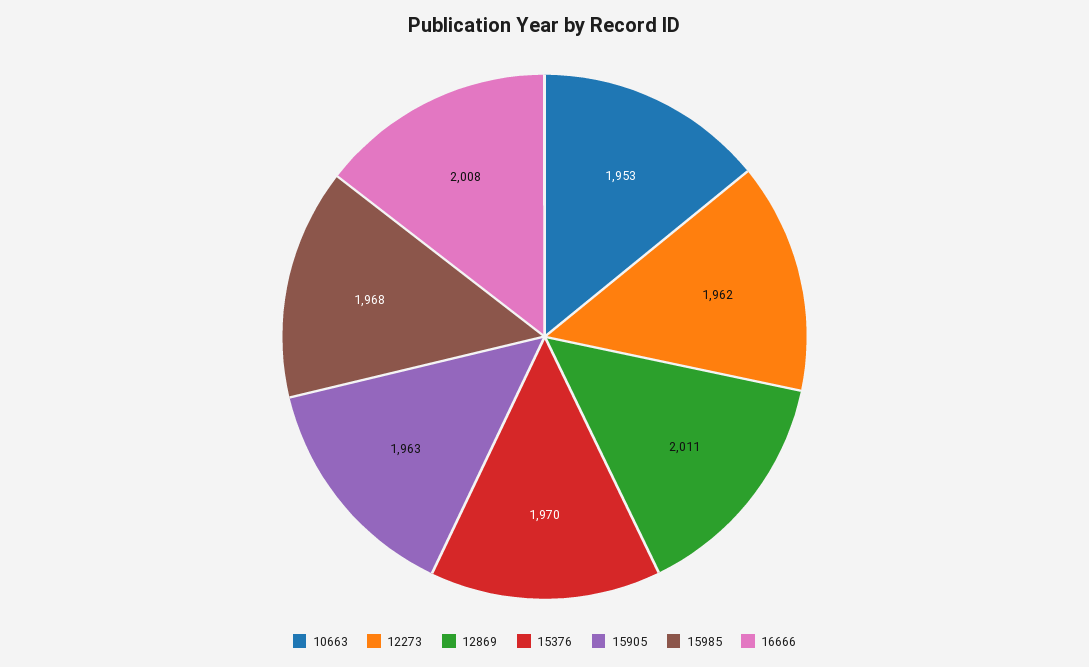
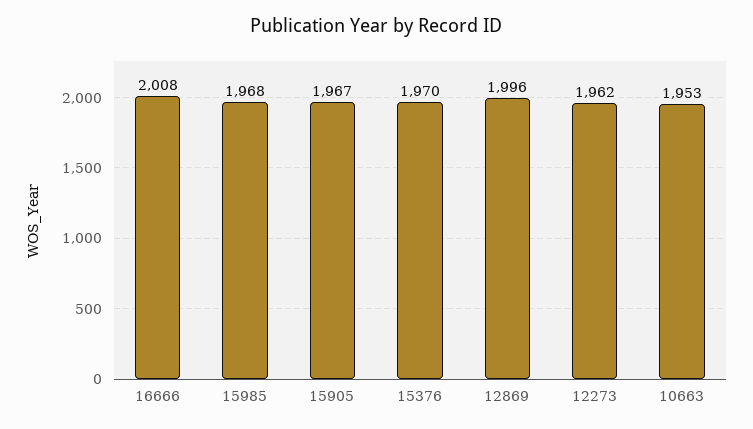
12869: 2011 -> 1996
15905: 1963 -> 1967

